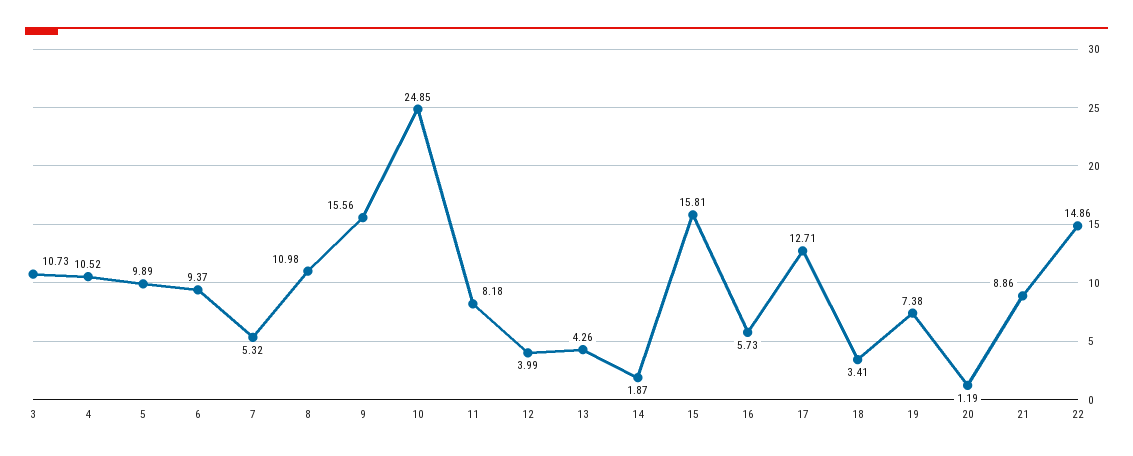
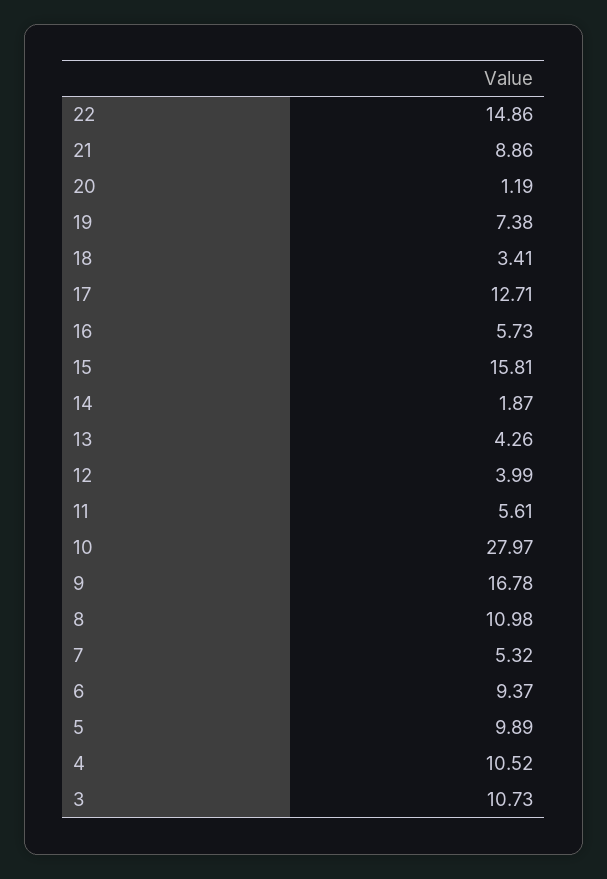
9: 15.56 -> 16.78
10: 24.85 -> 27.97
11: 8.18 -> 5.61

